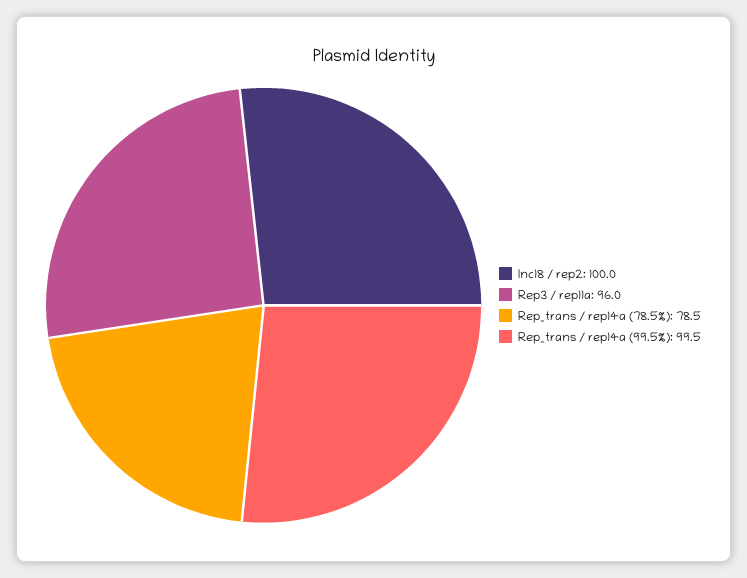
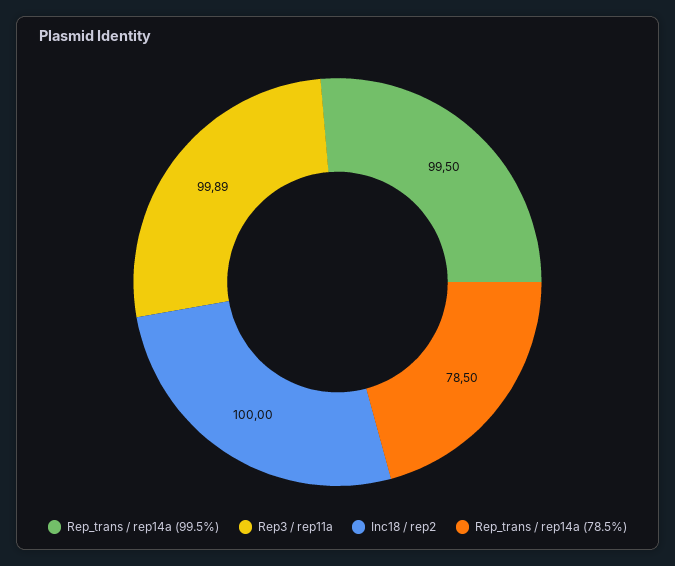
Rep3 / rep11a: 96 -> 99.89

